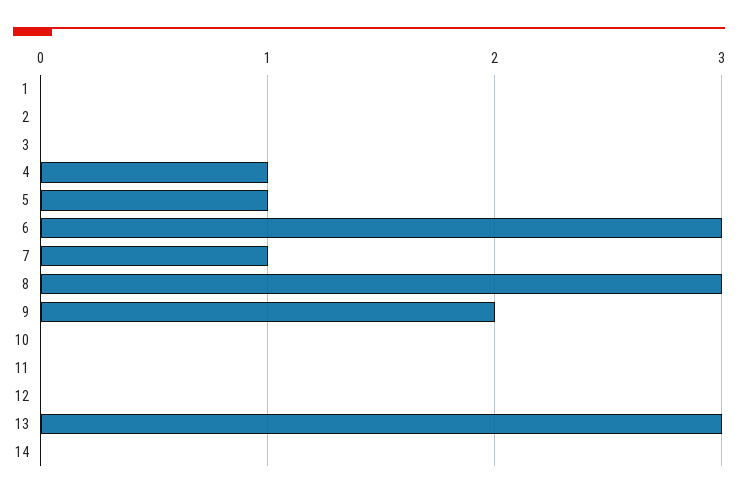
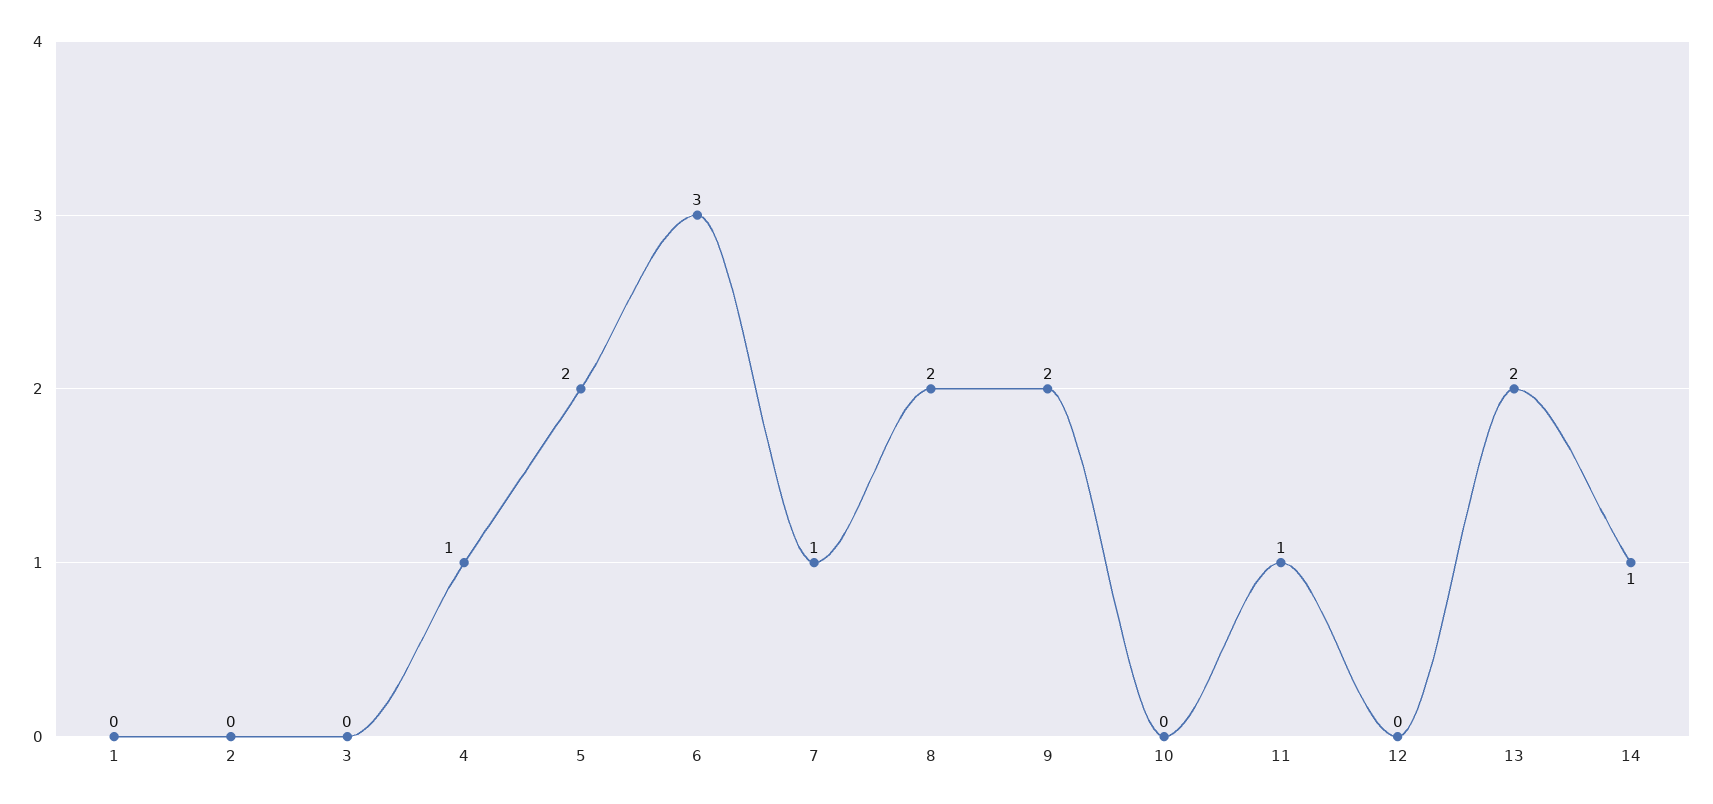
5: 1 -> 2
8: 3 -> 2
11: 0 -> 1
13: 3 -> 2
14: 0 -> 1

